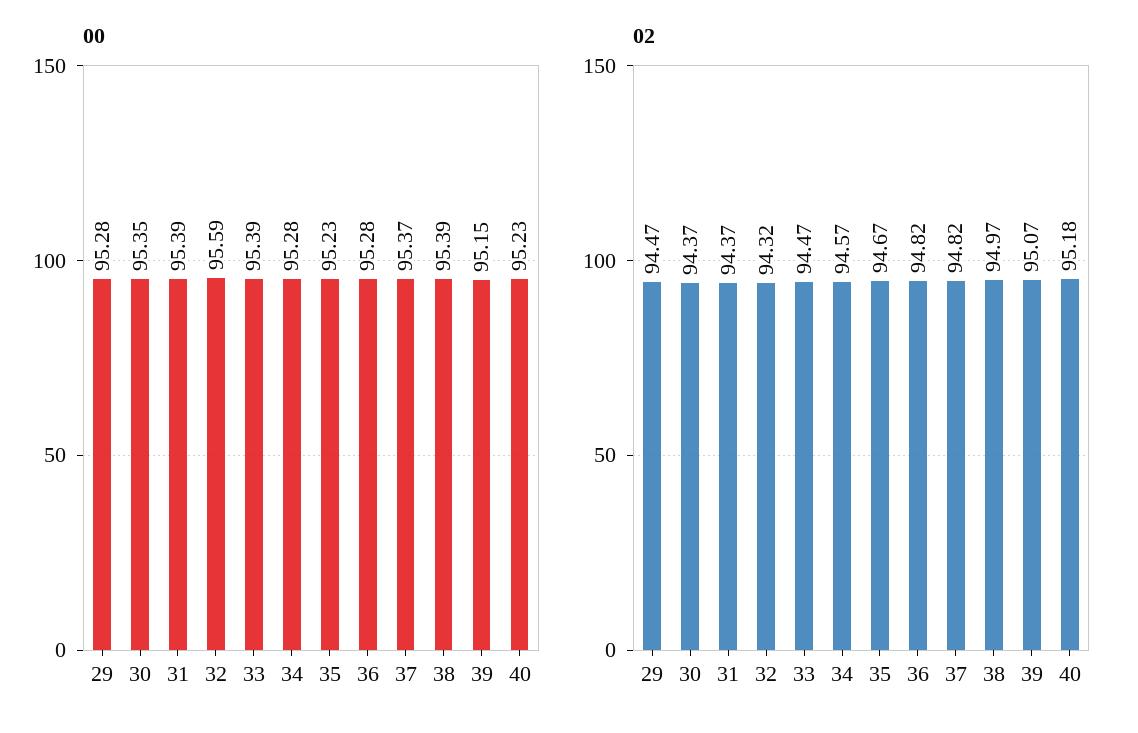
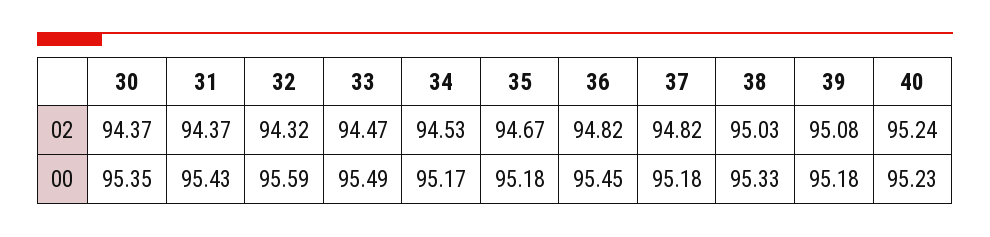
00, 29: 95.28 -> none
00, 31: 95.39 -> 95.43
00, 33: 95.39 -> 95.49
00, 34: 95.28 -> 95.17
00, 35: 95.23 -> 95.18
00, 36: 95.28 -> 95.45
00, 37: 95.37 -> 95.18
00, 38: 95.39 -> 95.33
00, 39: 95.15 -> 95.18
02, 29: 94.47 -> none
02, 34: 94.57 -> 94.53
02, 38: 94.97 -> 95.03
02, 39: 95.07 -> 95.08
02, 40: 95.18 -> 95.24

